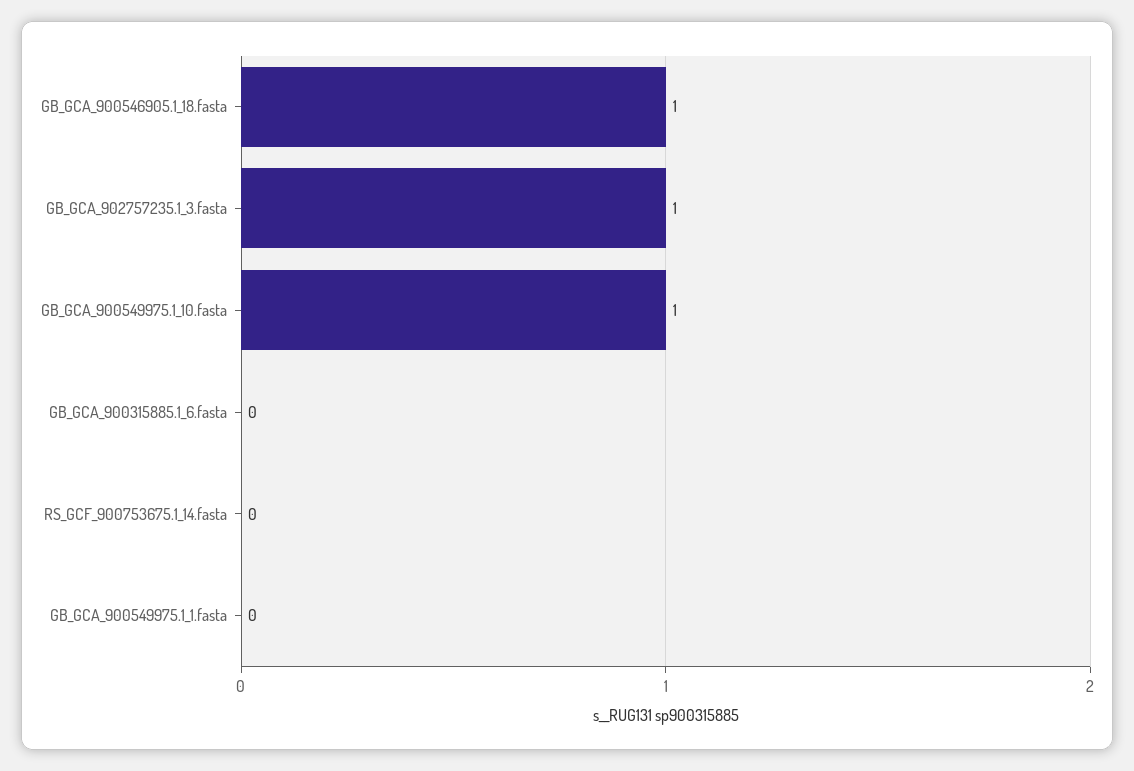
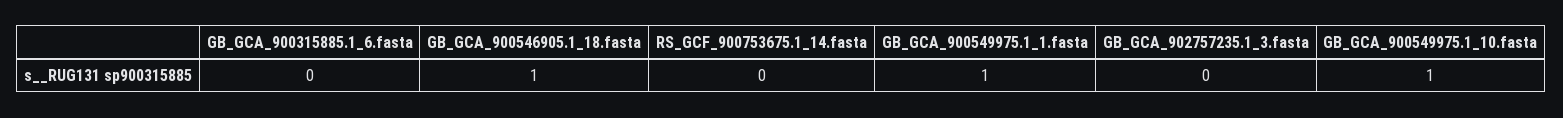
GB_GCA_902757235.1_3.fasta: 1 -> 0
GB_GCA_900549975.1_1.fasta: 0 -> 1

